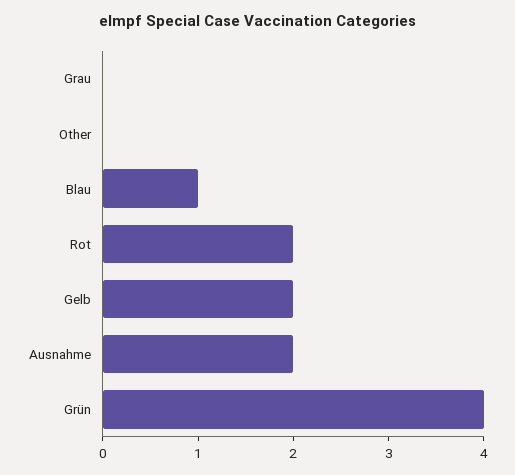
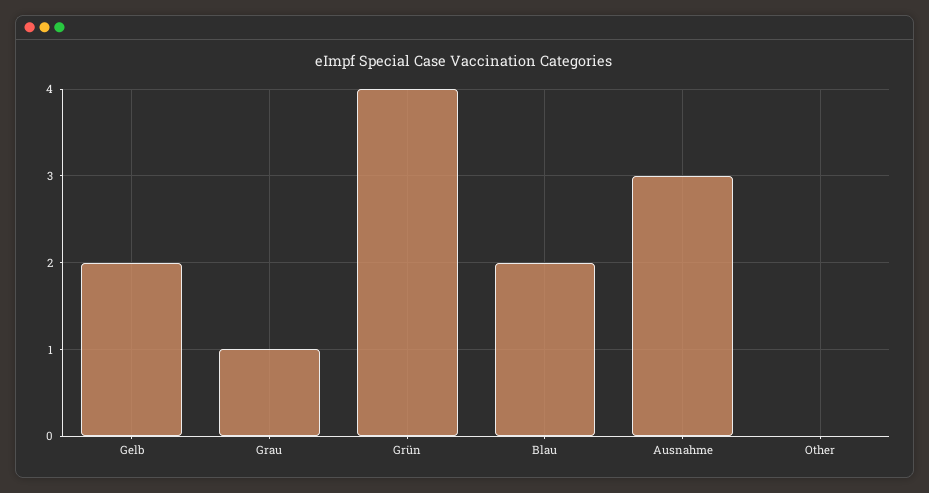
Grau: 0 -> 1
Blau: 1 -> 2
Rot: 2 -> none
Ausnahme: 2 -> 3

